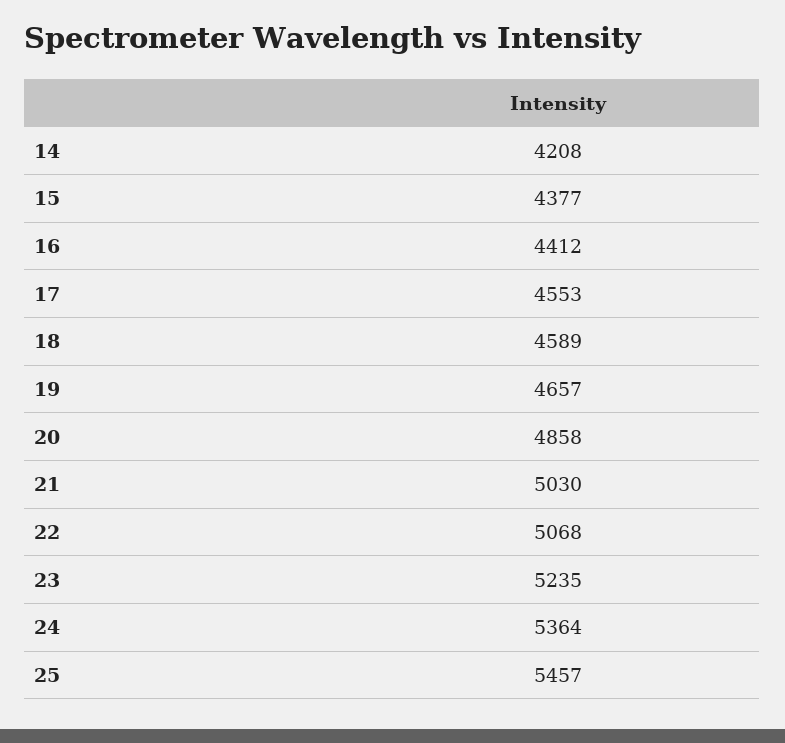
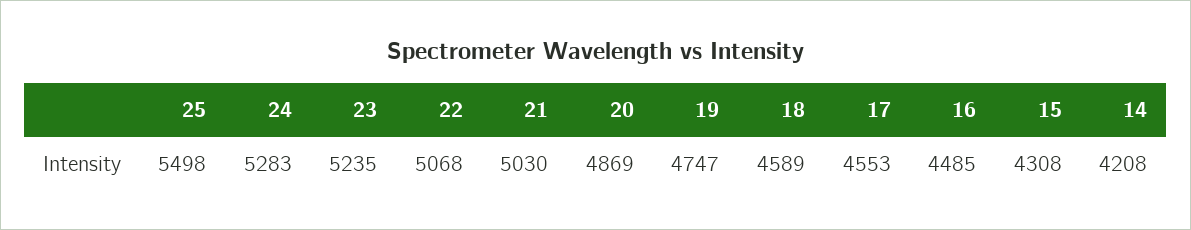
15: 4377 -> 4308
16: 4412 -> 4485
19: 4657 -> 4747
20: 4858 -> 4869
24: 5364 -> 5283
25: 5457 -> 5498

